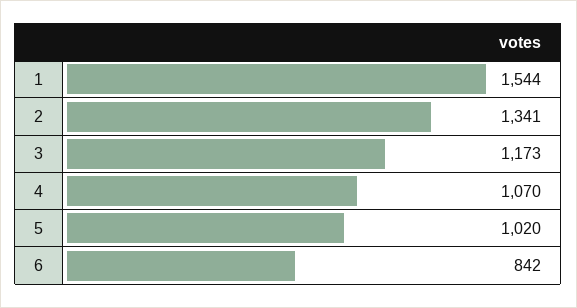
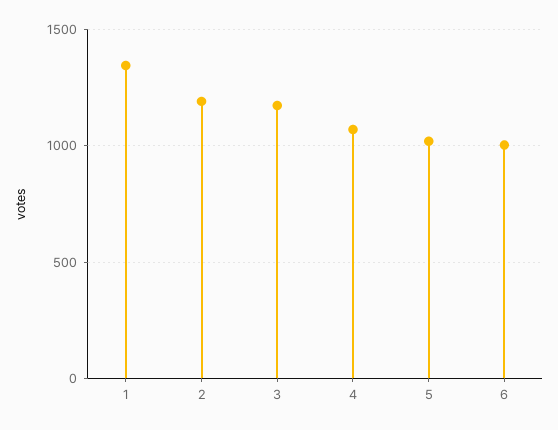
1: 1544 -> 1350
2: 1341 -> 1200
6: 842 -> 1000

